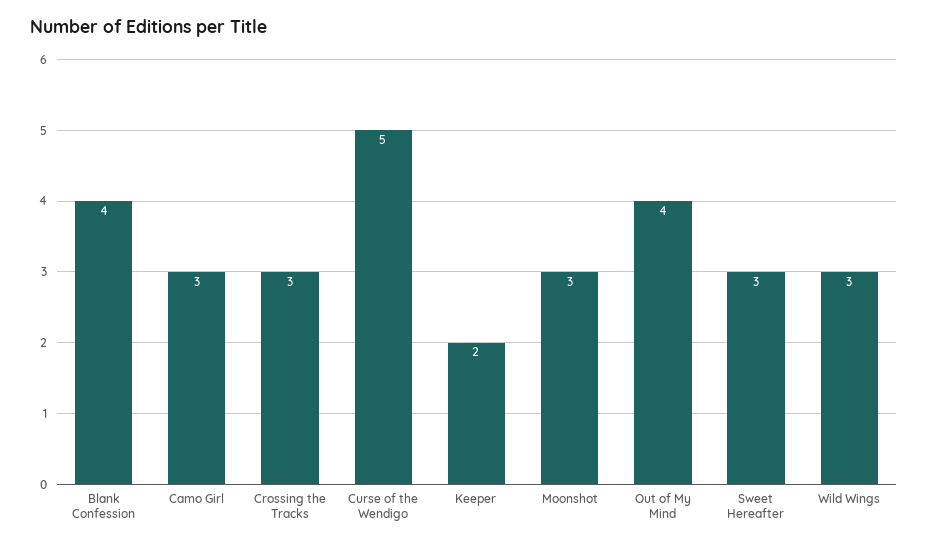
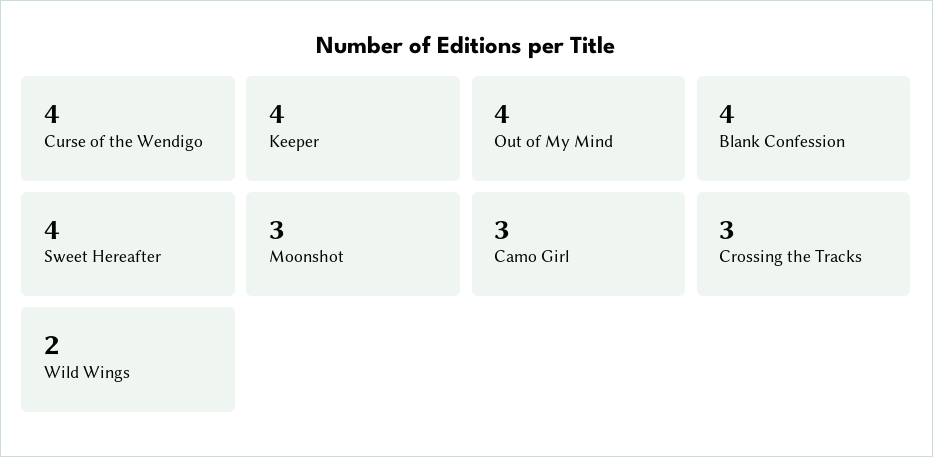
Curse of the Wendigo: 5 -> 4
Keeper: 2 -> 4
Sweet Hereafter: 3 -> 4
Wild Wings: 3 -> 2

